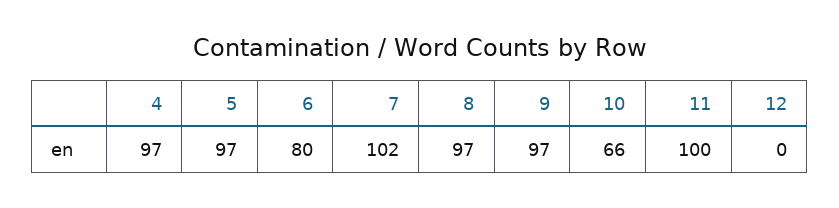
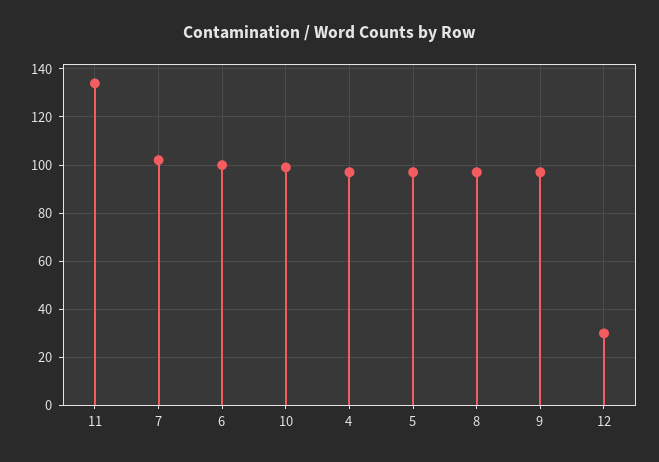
6: 80 -> 100
10: 66 -> 100
11: 100 -> 135
12: 0 -> 30

